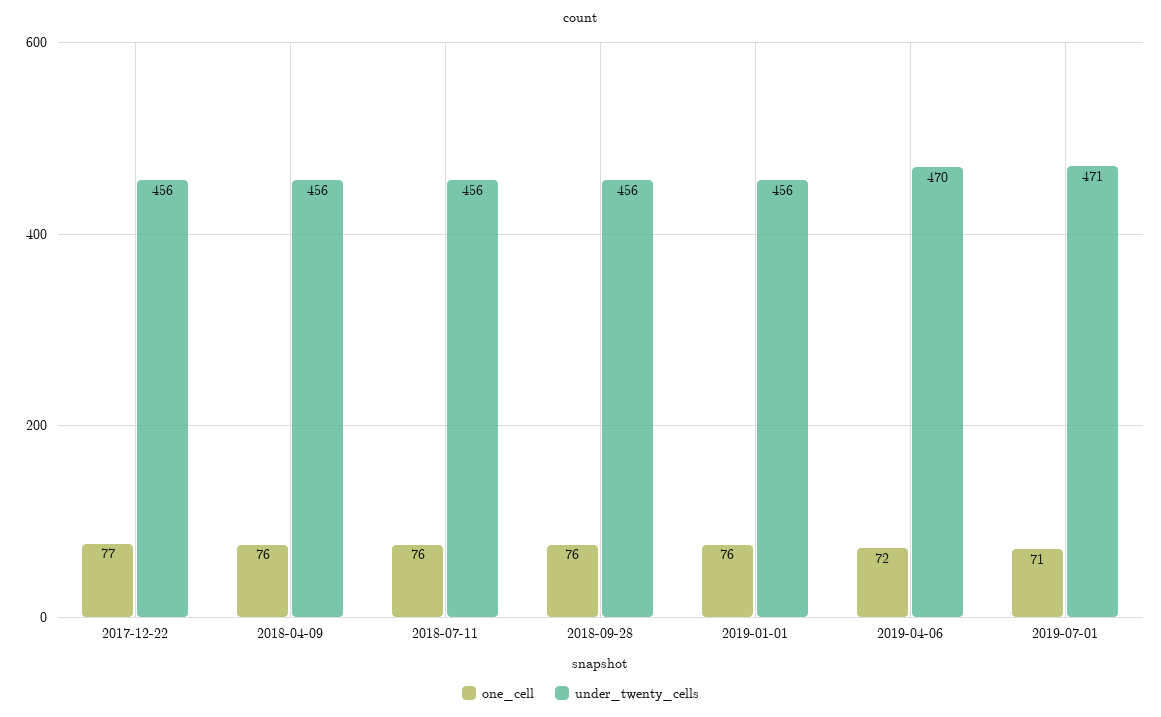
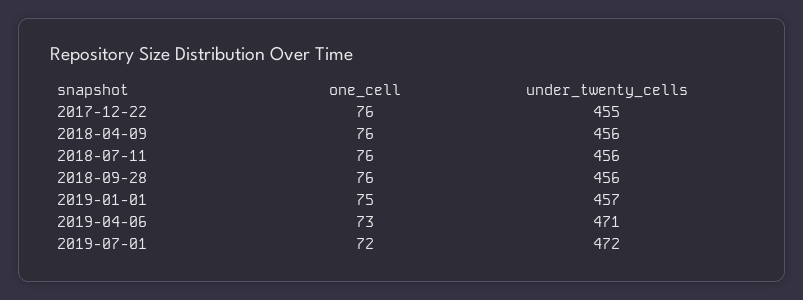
one_cell, 2017-12-22: 77 -> 76
under_twenty_cells, 2017-12-22: 456 -> 455
one_cell, 2019-01-01: 76 -> 75
under_twenty_cells, 2019-01-01: 456 -> 457
one_cell, 2019-04-06: 72 -> 73
under_twenty_cells, 2019-04-06: 470 -> 471
one_cell, 2019-07-01: 71 -> 72
under_twenty_cells, 2019-07-01: 471 -> 472

